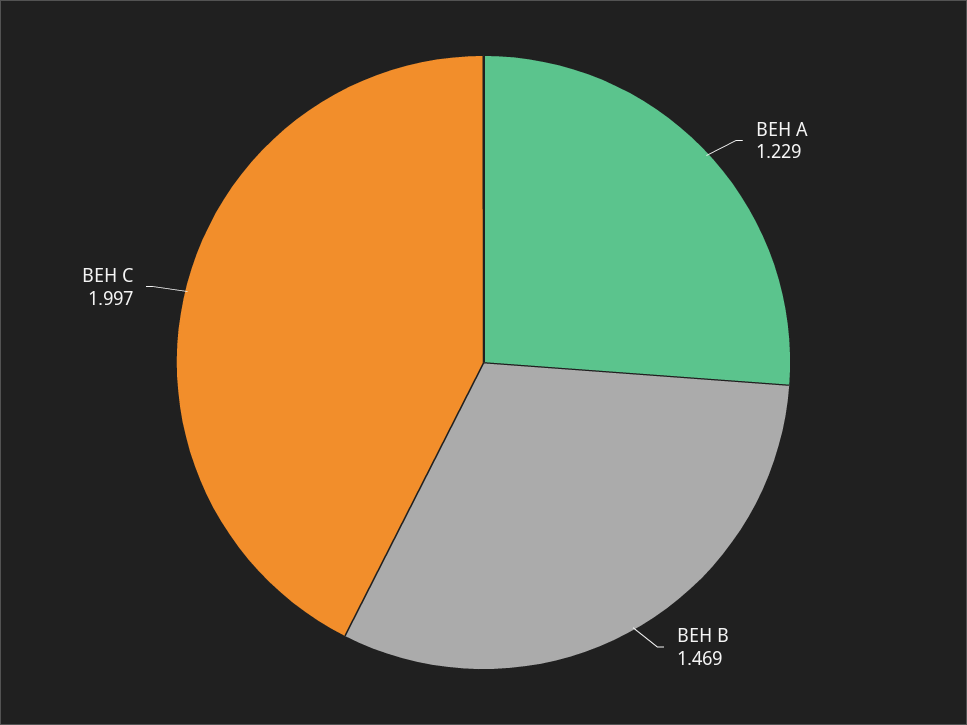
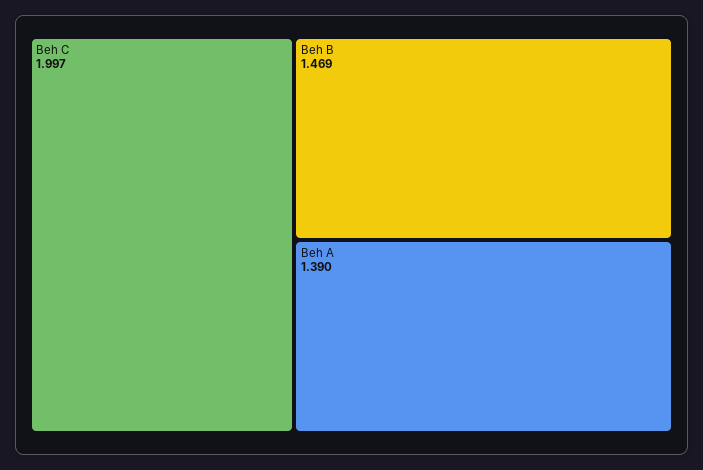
BEH A: 1.229 -> 1.39

